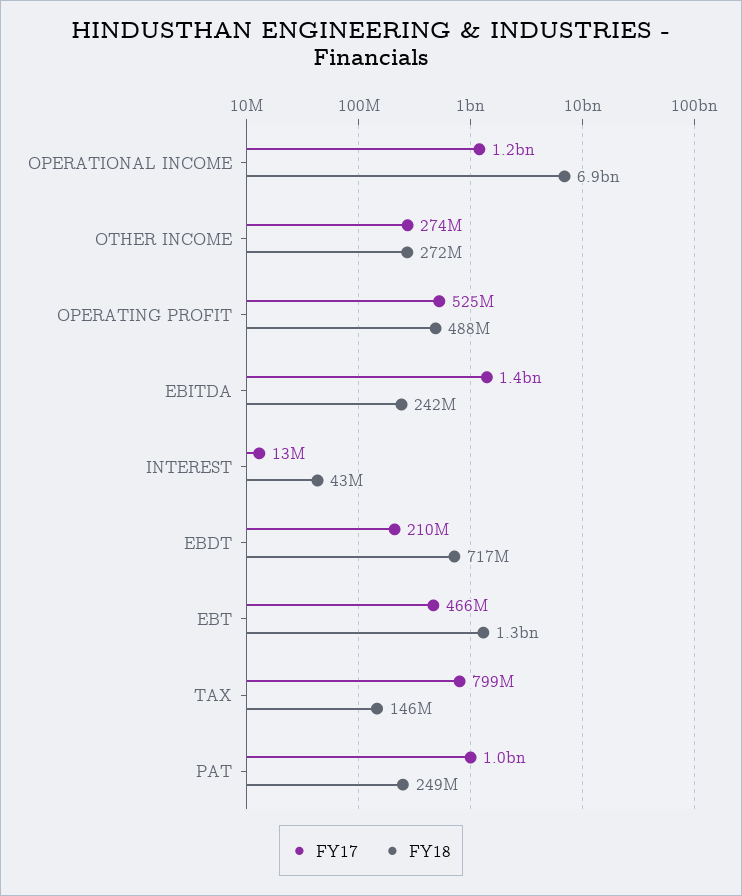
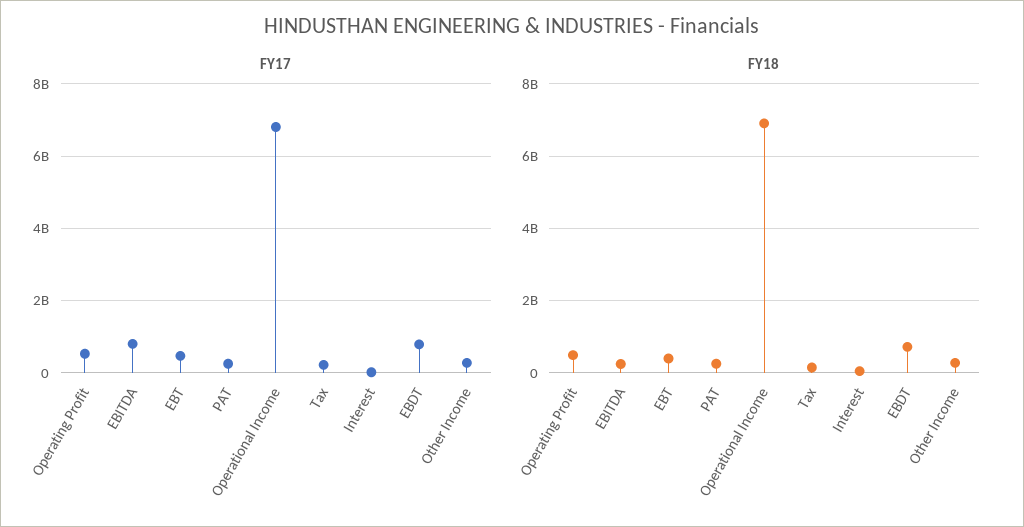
FY17, OPERATIONAL INCOME: 1200000000 -> 6800000000
FY17, EBITDA: 1400000000 -> 800000000
FY17, EBDT: 210000000 -> 800000000
FY18, EBT: 1300000000 -> 400000000
FY17, TAX: 799000000 -> 200000000
FY17, PAT: 1000000000 -> 200000000

